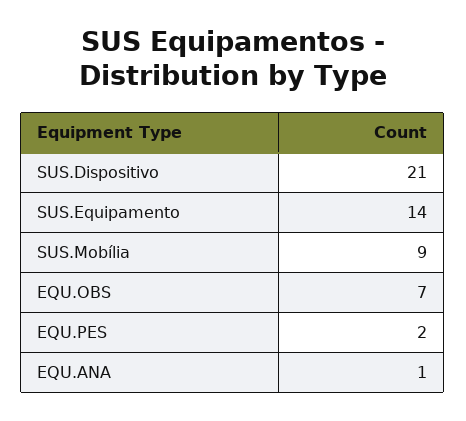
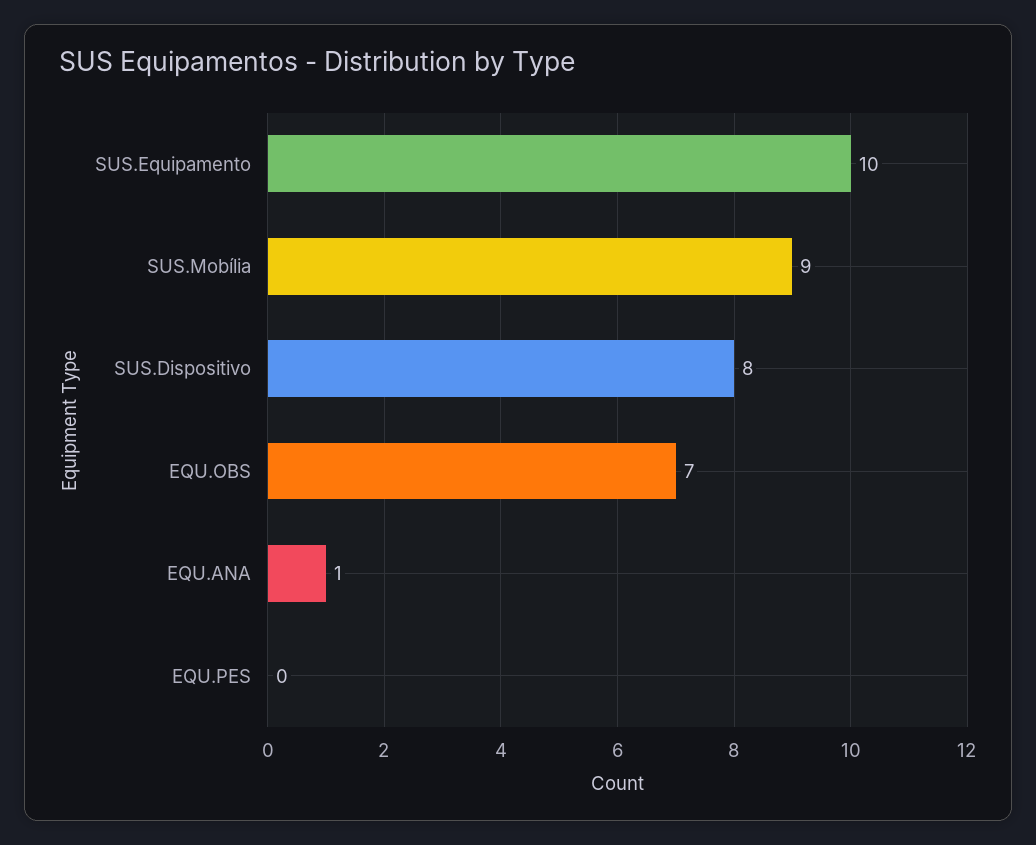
SUS.Dispositivo: 21 -> 8
SUS.Equipamento: 14 -> 10
EQU.PES: 2 -> 0

